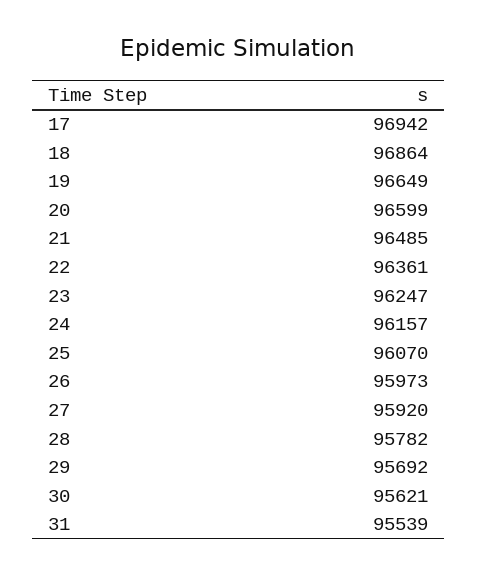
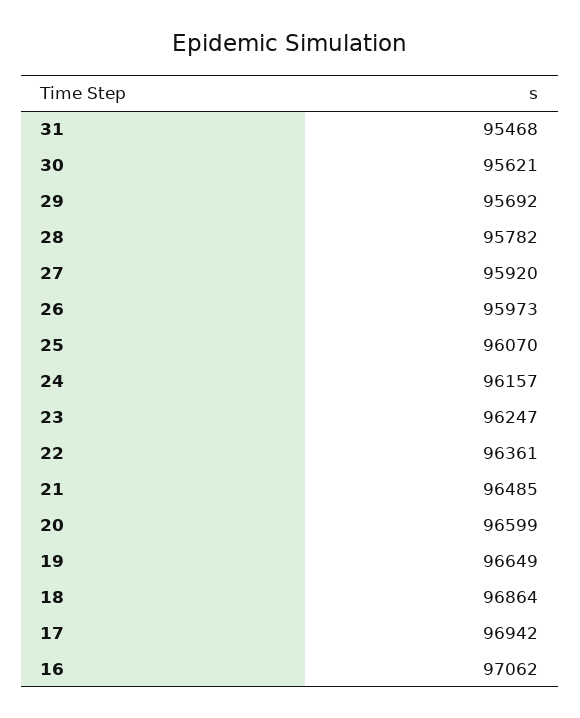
31: 95539 -> 95468
16: none -> 97062

